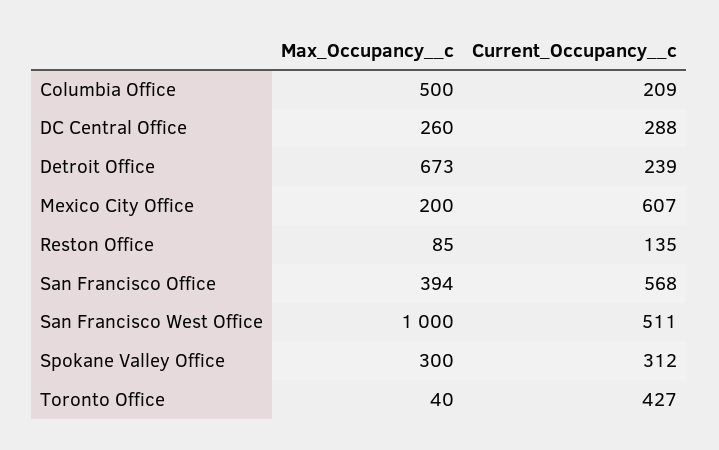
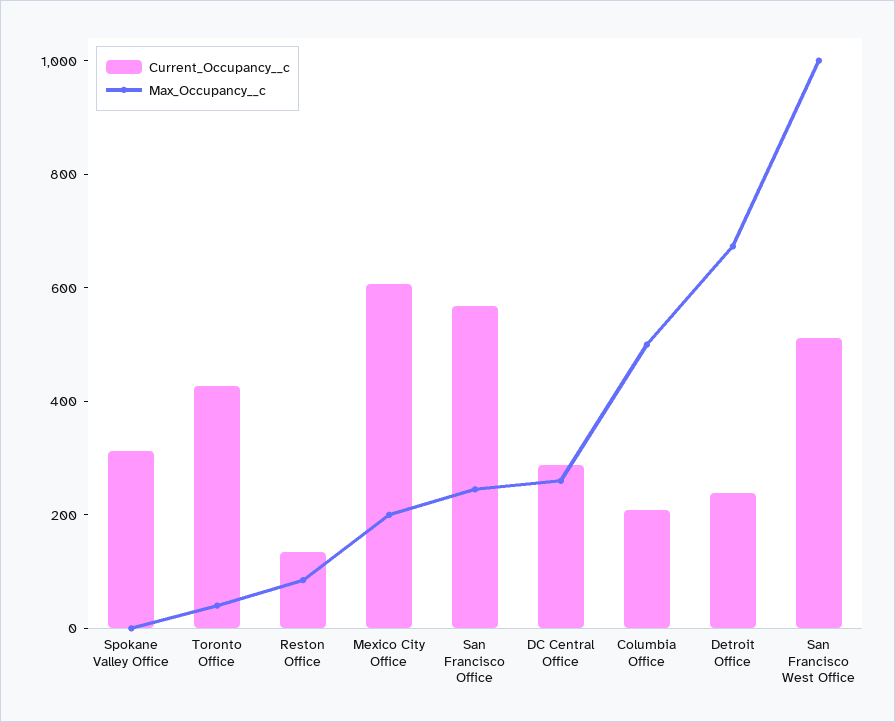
Max_Occupancy__c, San Francisco Office: 394 -> 250
Max_Occupancy__c, Spokane Valley Office: 300 -> 0

